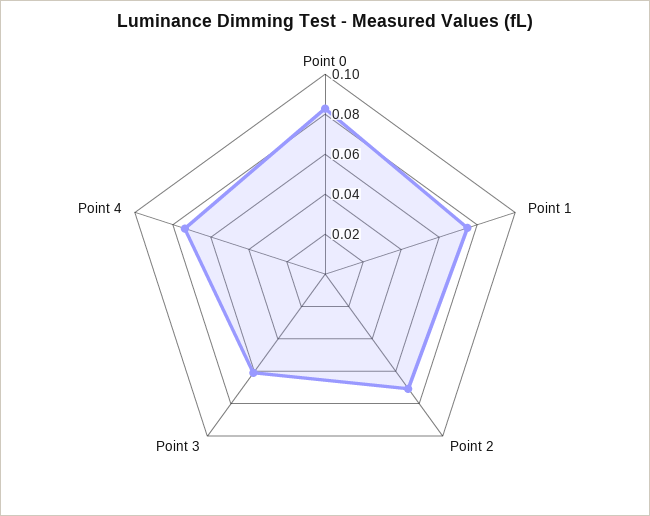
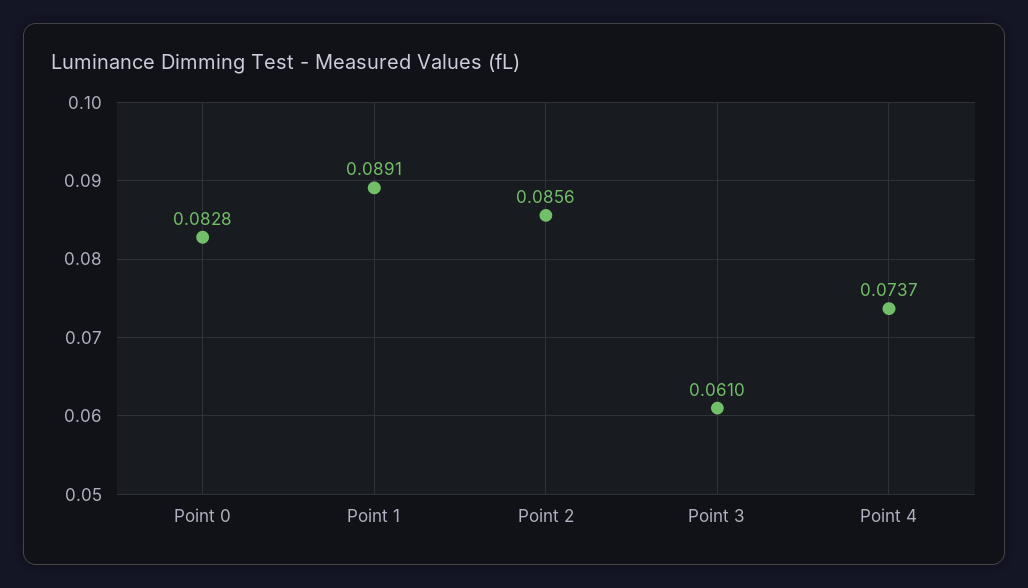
Point 1: 0.075 -> 0.0891
Point 2: 0.07 -> 0.0856

